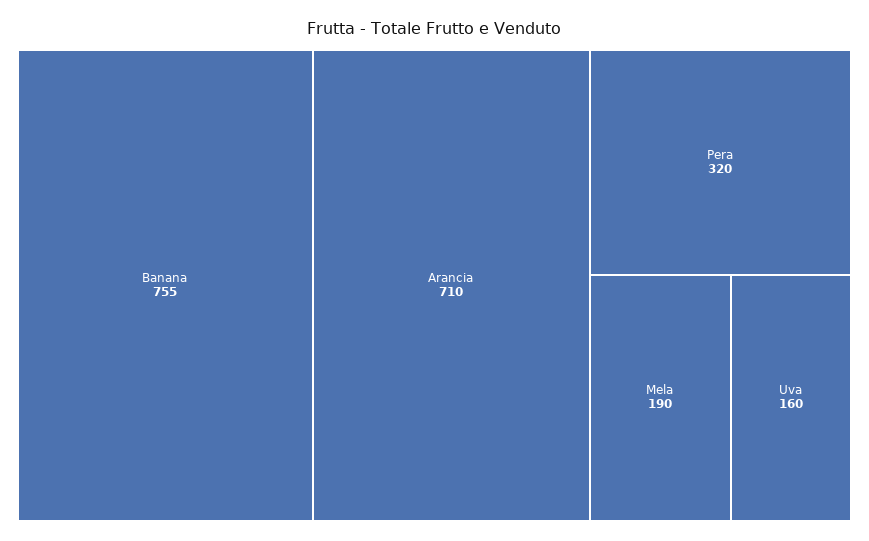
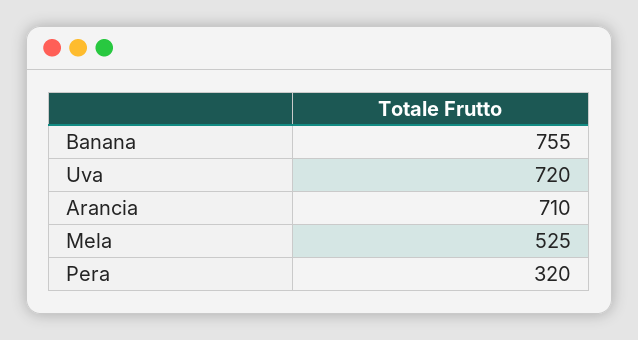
Mela: 190 -> 525
Uva: 160 -> 720

